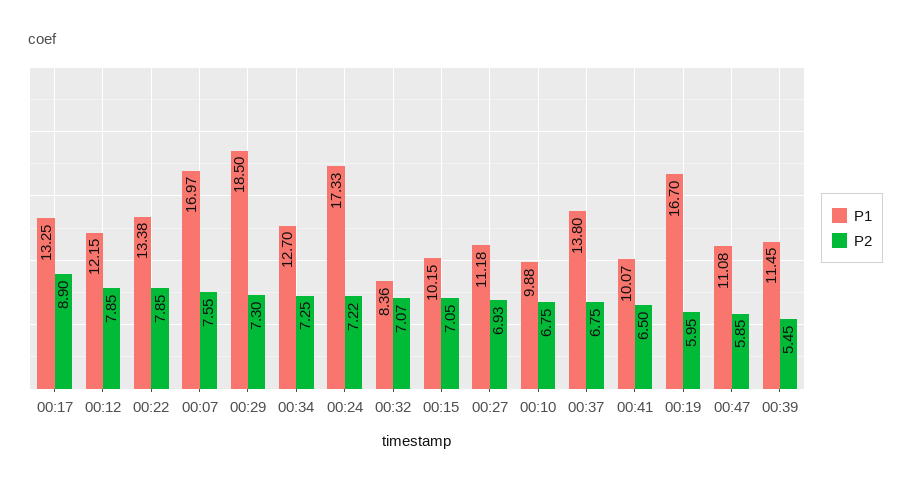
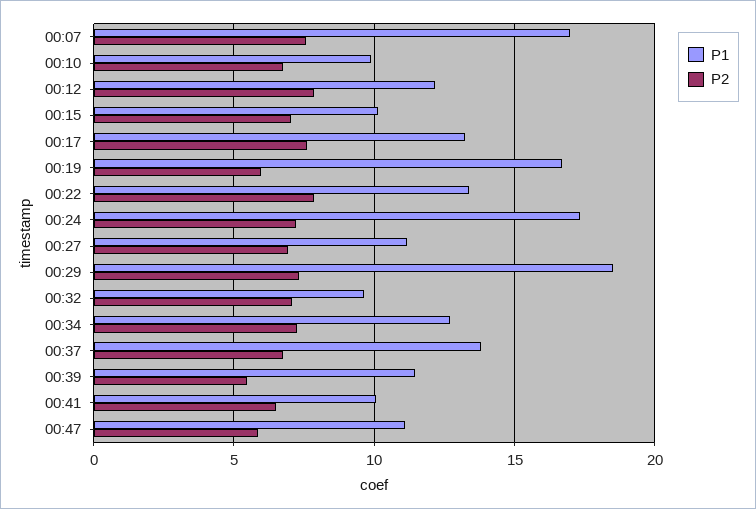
P2, 00:17: 8.9 -> 7.5
P1, 00:32: 8.36 -> 9.5

